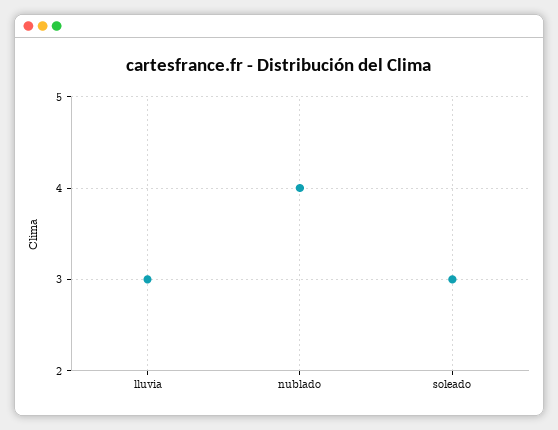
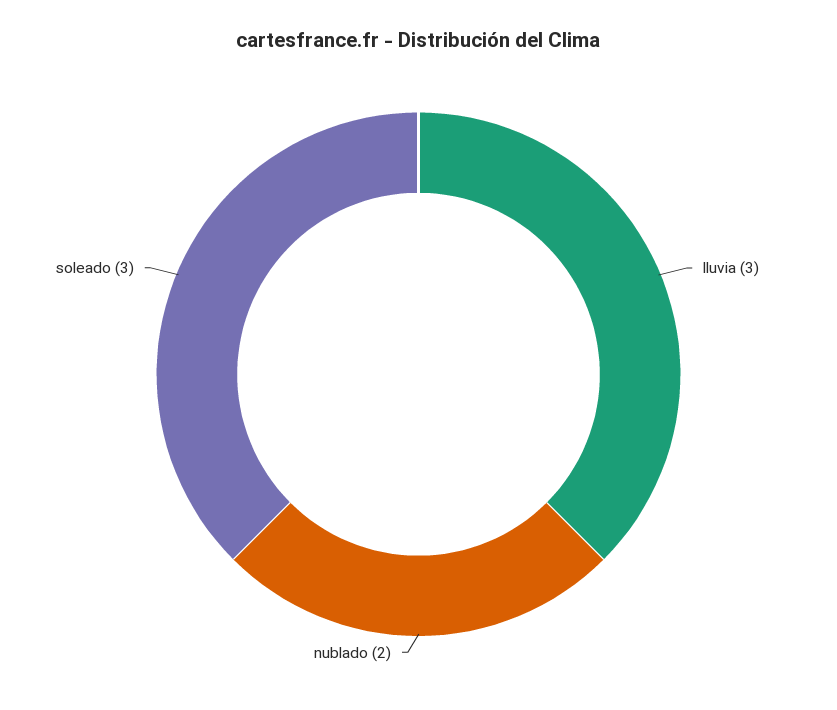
nublado: 4 -> 2

